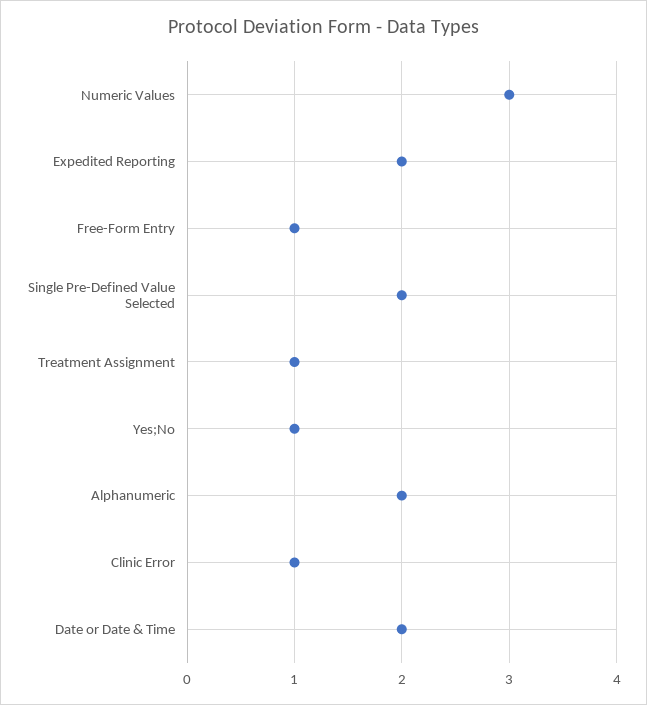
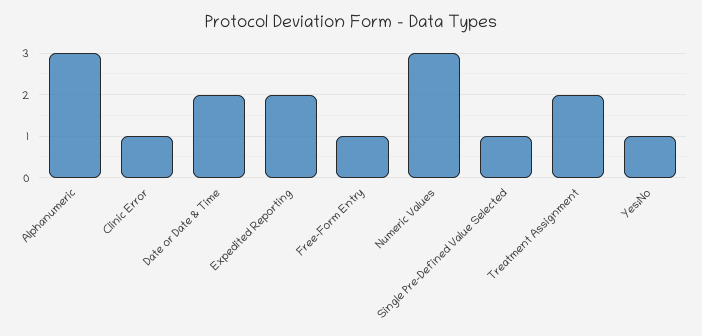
Single Pre-Defined Value Selected: 2 -> 1
Treatment Assignment: 1 -> 2
Alphanumeric: 2 -> 3

